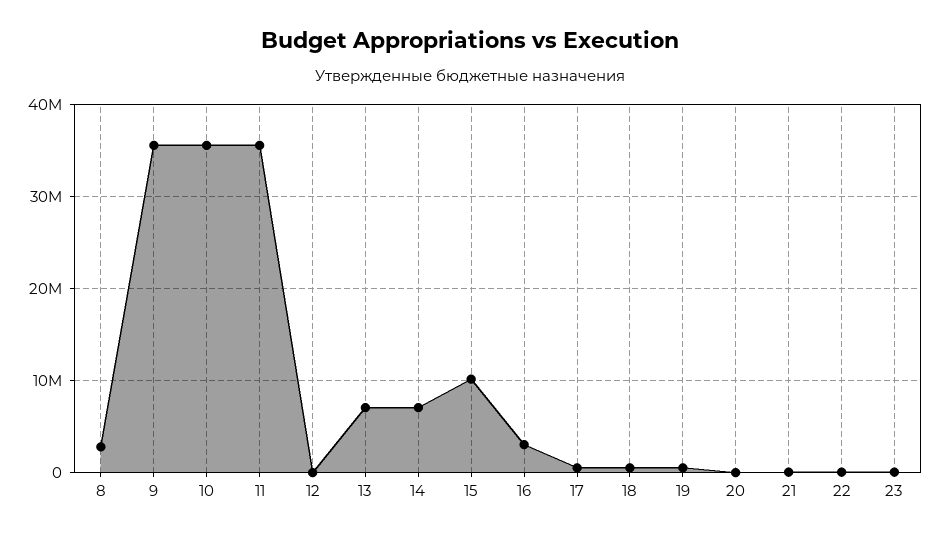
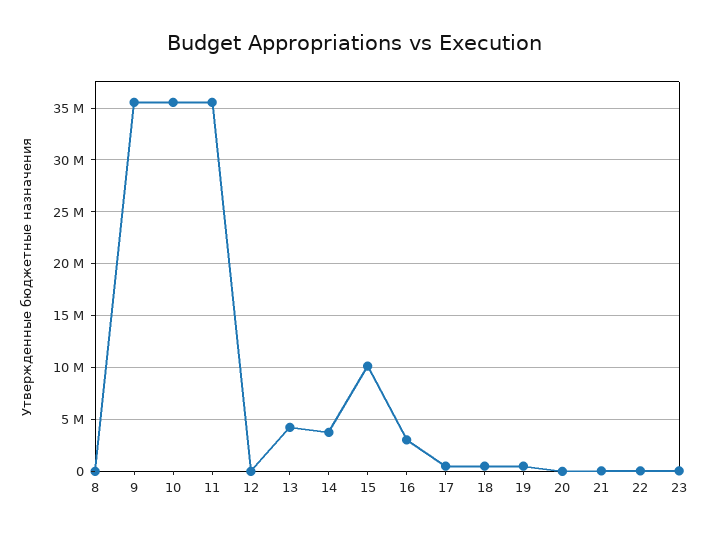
8: 3000000 -> 0
13: 7000000 -> 4000000
14: 7000000 -> 4000000

